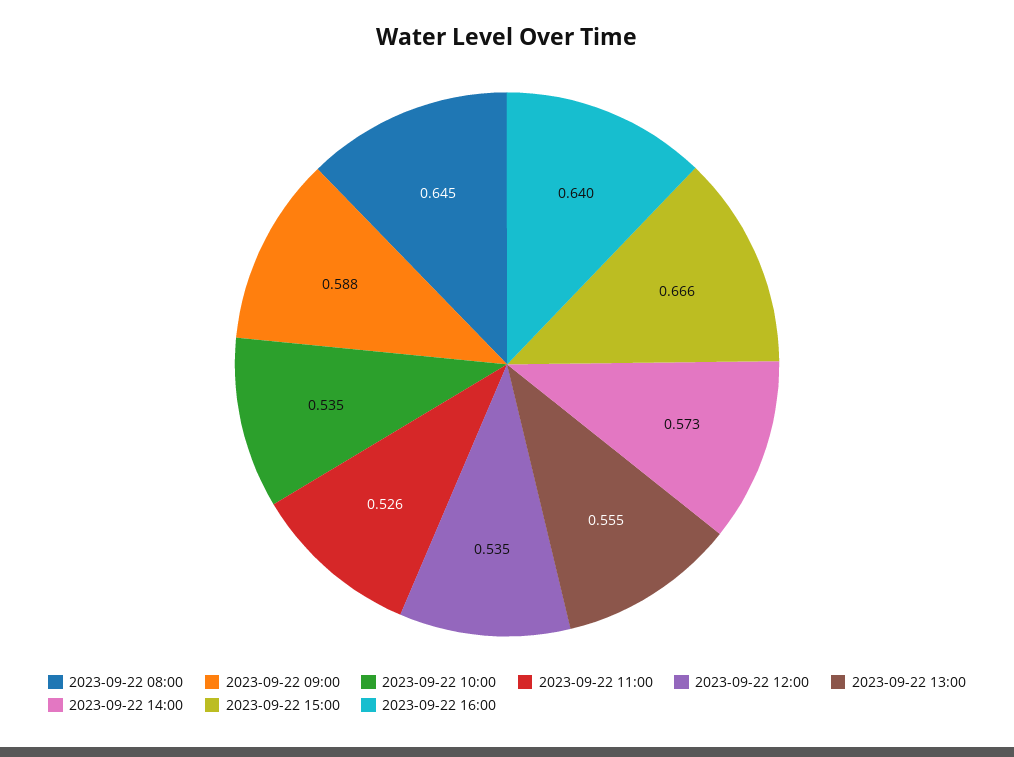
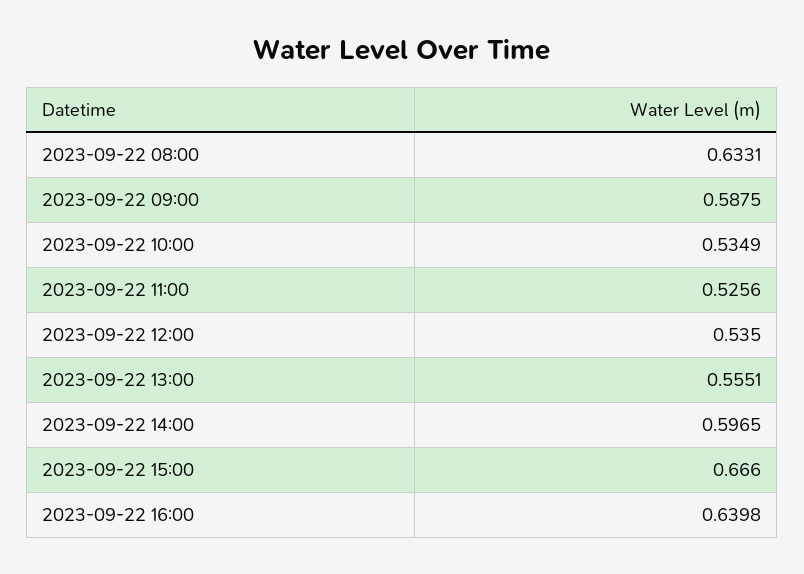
2023-09-22 08:00: 0.645 -> 0.6331
2023-09-22 14:00: 0.573 -> 0.5965

